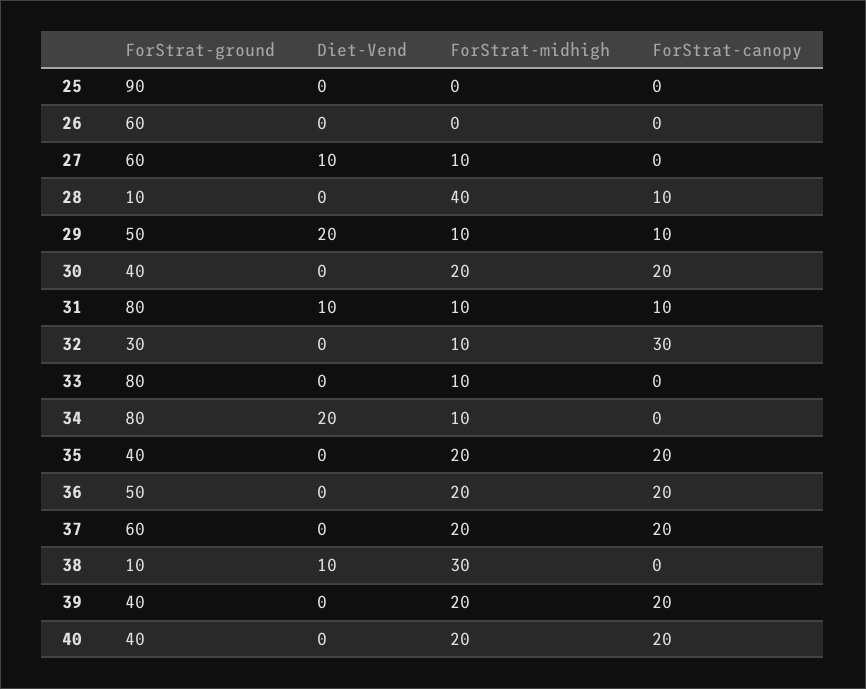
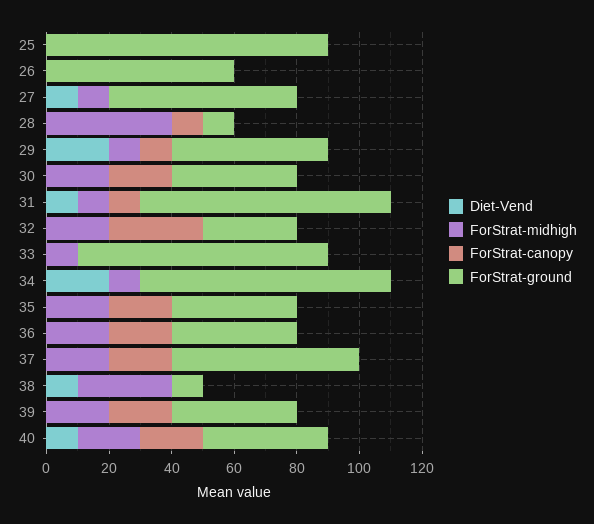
ForStrat-midhigh, 32: 10 -> 20
ForStrat-ground, 36: 50 -> 40
Diet-Vend, 40: 0 -> 10

